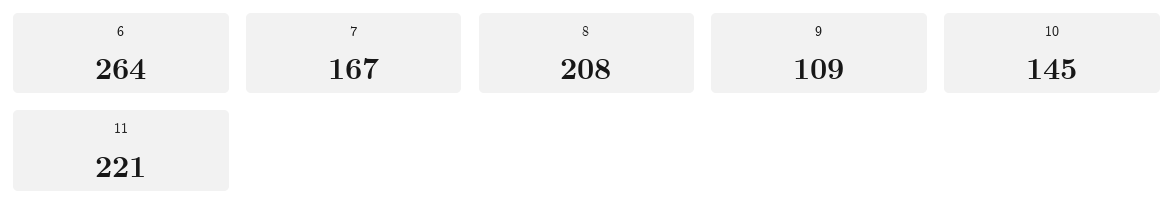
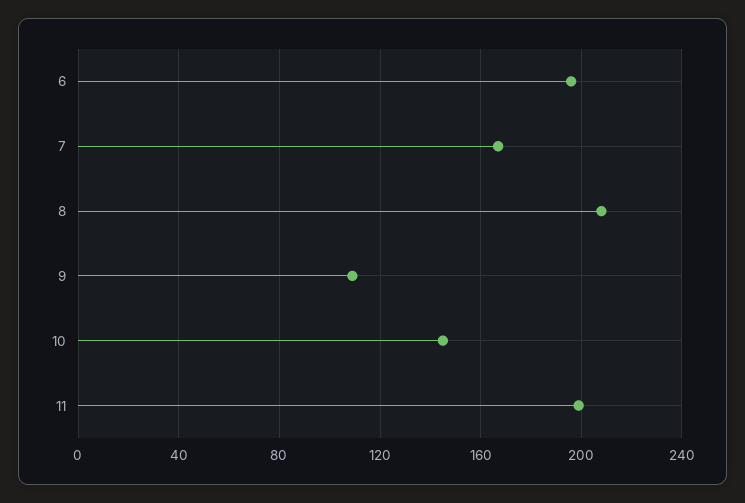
6: 264 -> 195
11: 221 -> 200

